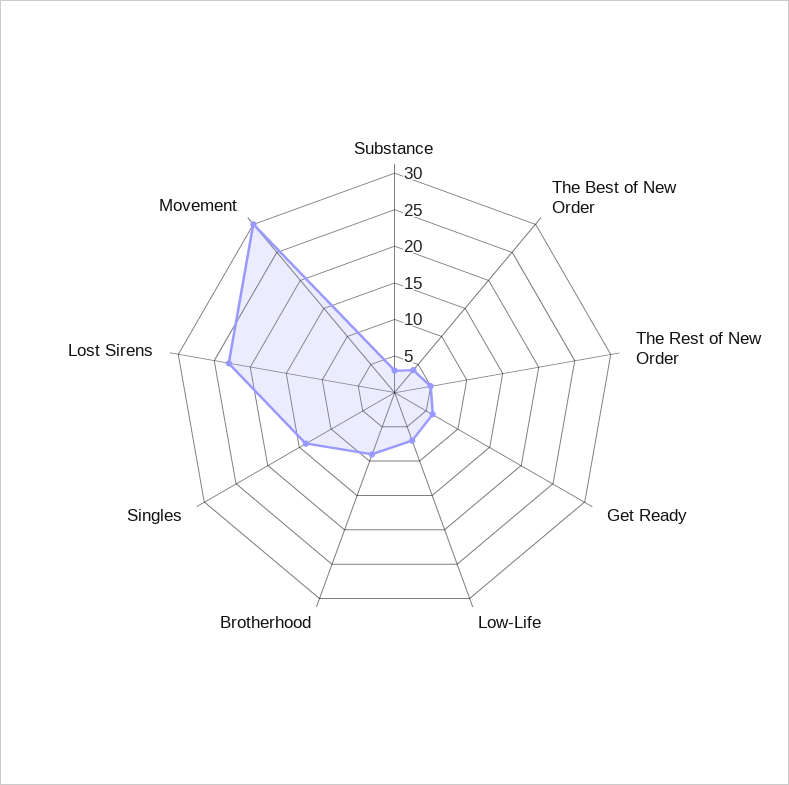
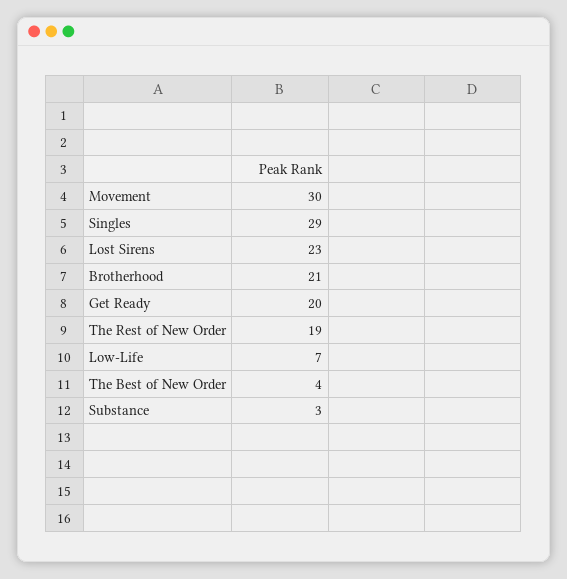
The Rest of New Order: 5 -> 19
Get Ready: 5 -> 20
Brotherhood: 10 -> 21
Singles: 15 -> 29

